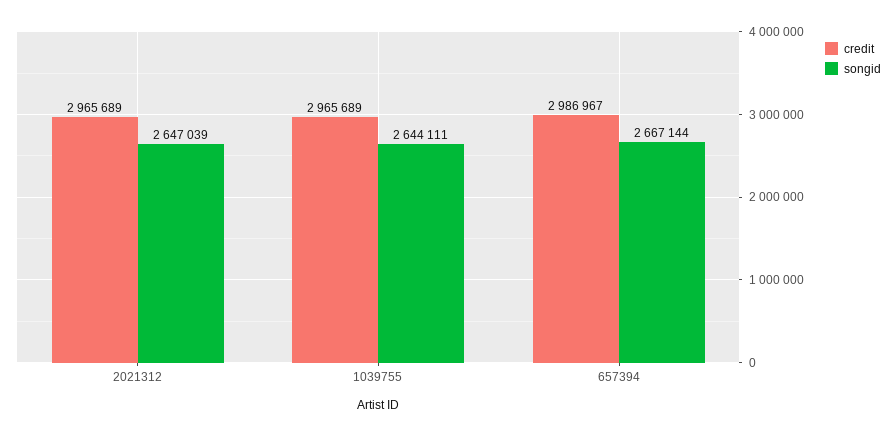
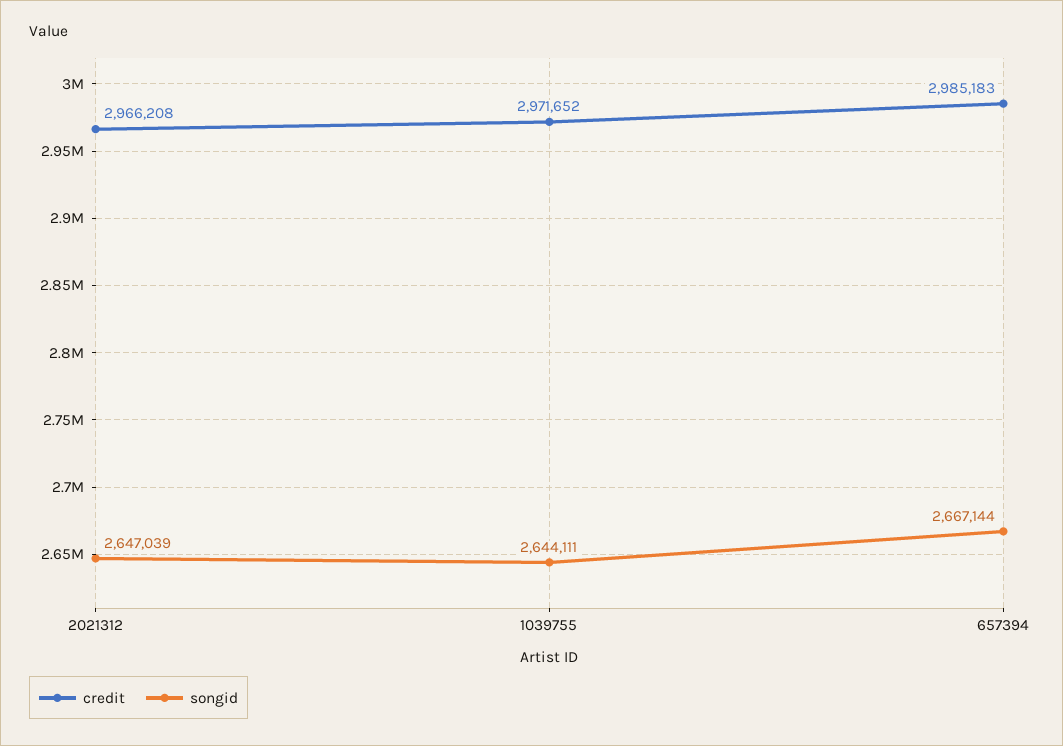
credit, 2021312: 2965689 -> 2966208
credit, 1039755: 2965689 -> 2971652
credit, 657394: 2986967 -> 2985183

